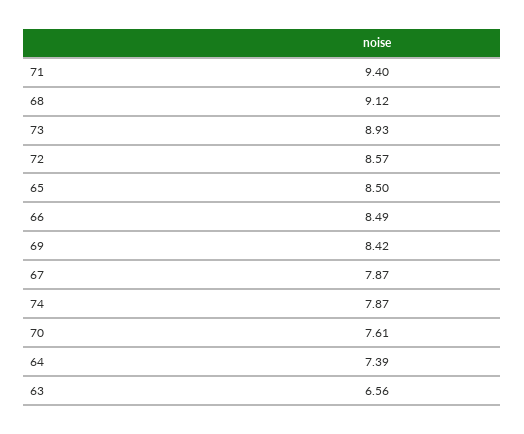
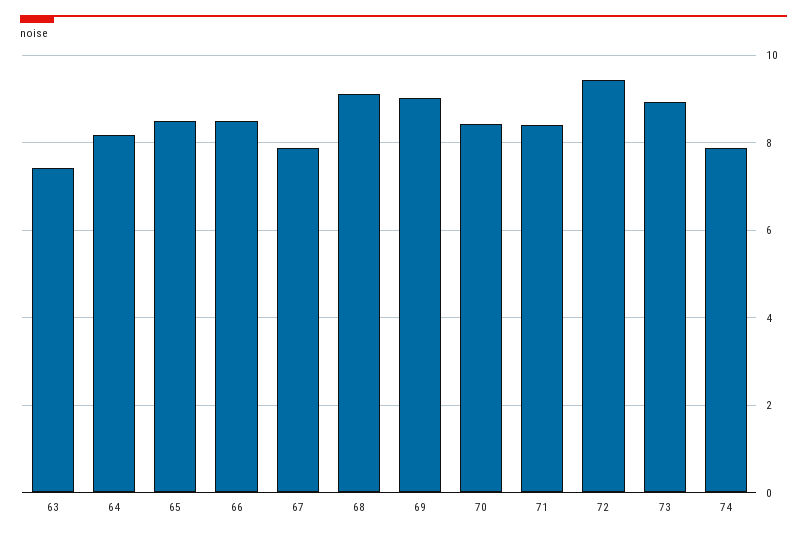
71: 9.4 -> 8.4
72: 8.57 -> 9.4
69: 8.42 -> 9
70: 7.61 -> 8.4
64: 7.39 -> 8.2
63: 6.56 -> 7.4

